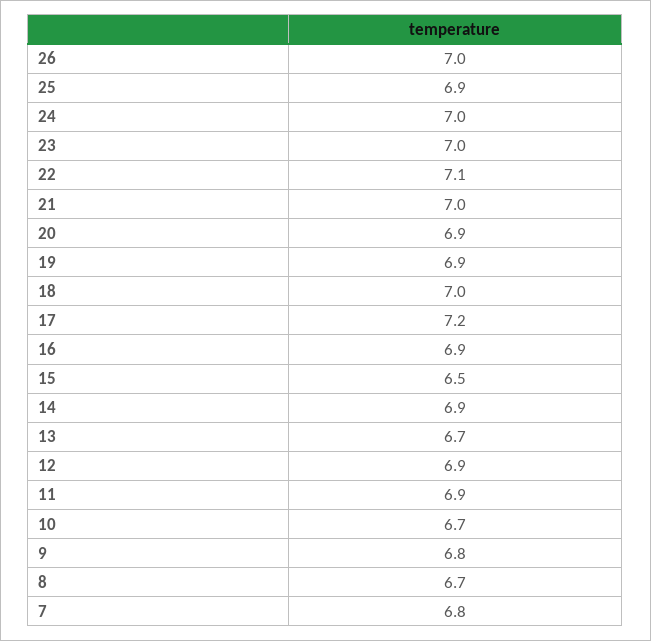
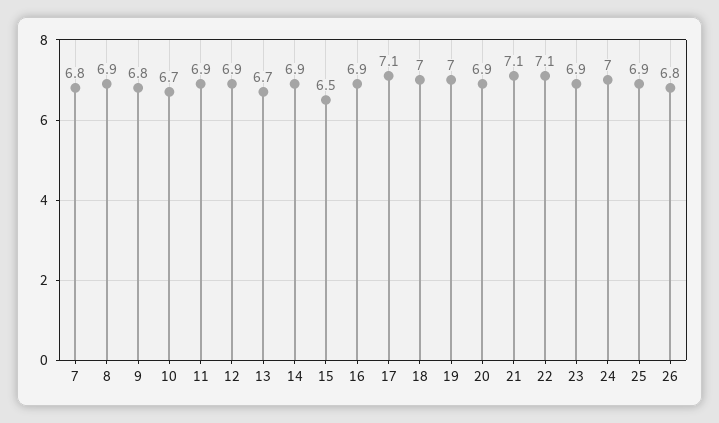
26: 7 -> 6.8
23: 7 -> 6.9
21: 7 -> 7.1
19: 6.9 -> 7
17: 7.2 -> 7.1
8: 6.7 -> 6.9

